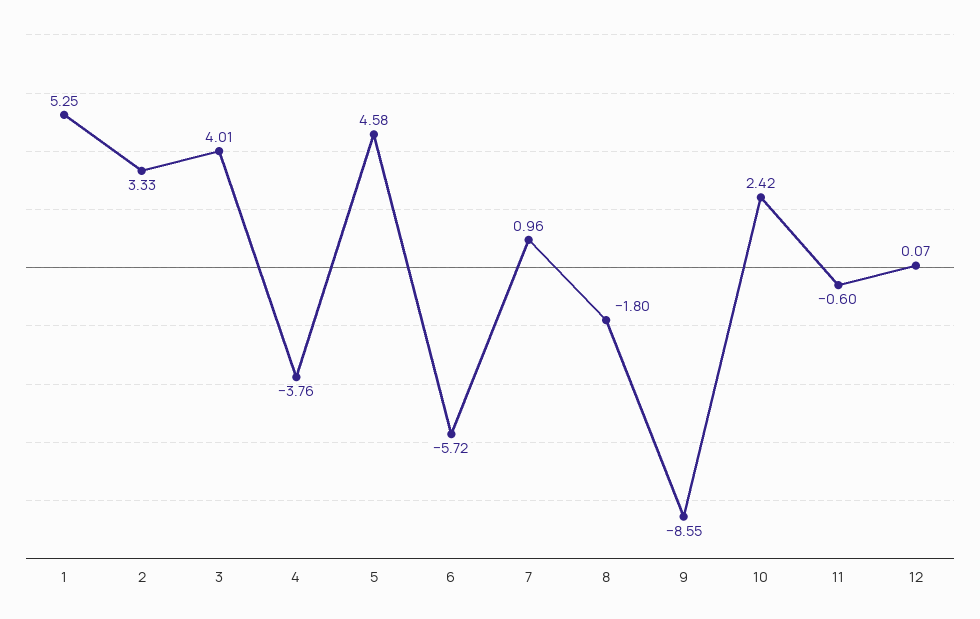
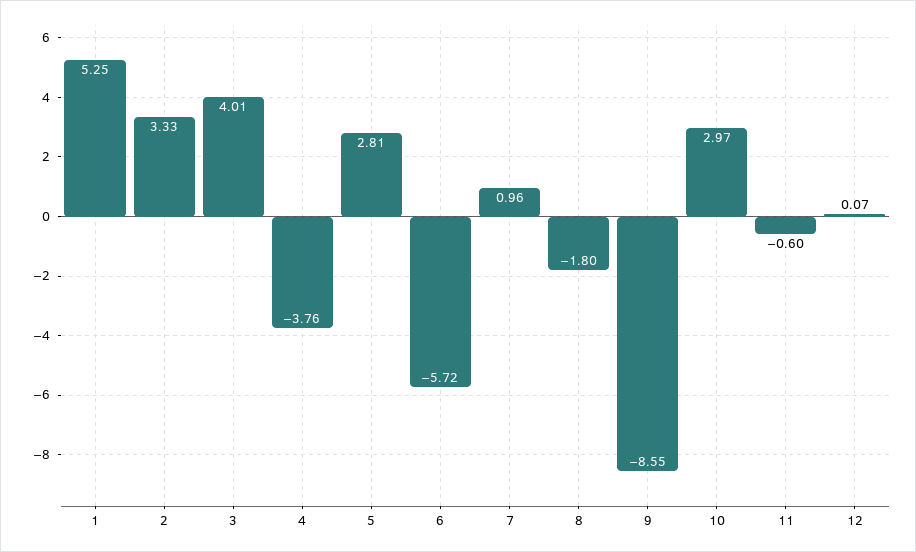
5: 4.58 -> 2.81
10: 2.42 -> 2.97

